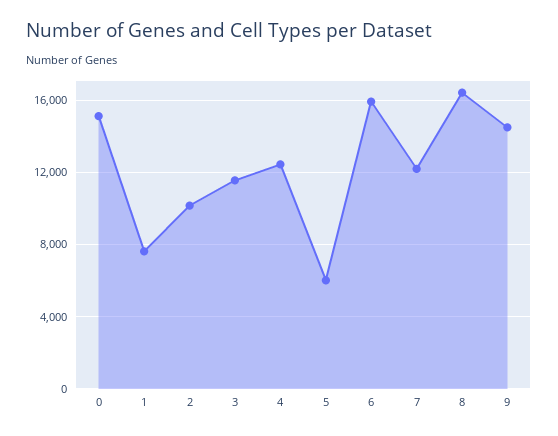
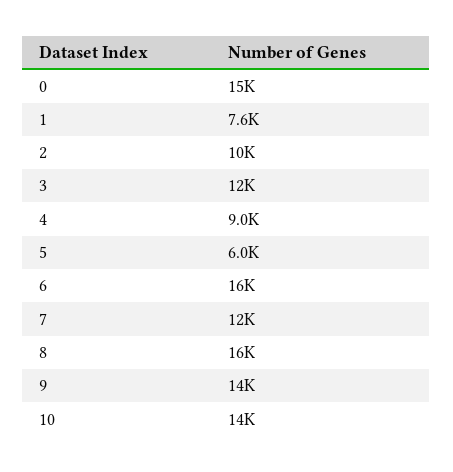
4: 12500 -> 9000
10: none -> 14000

